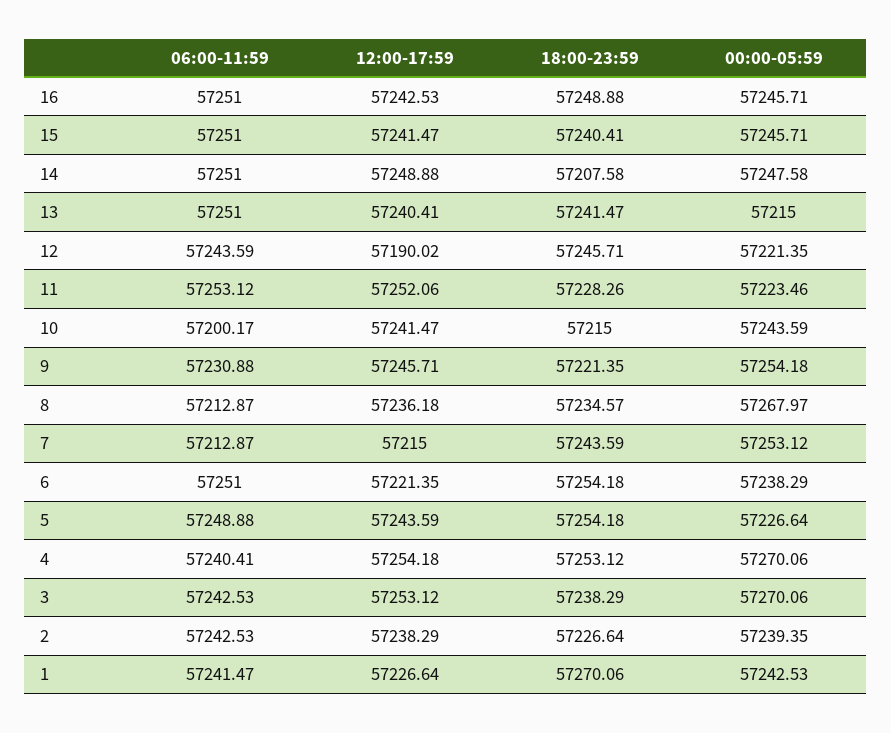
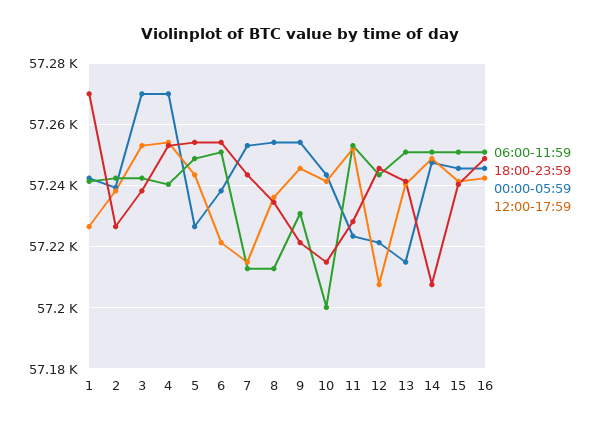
12:00-17:59, 12: 57190.02 -> 57208
00:00-05:59, 8: 57267.97 -> 57254

